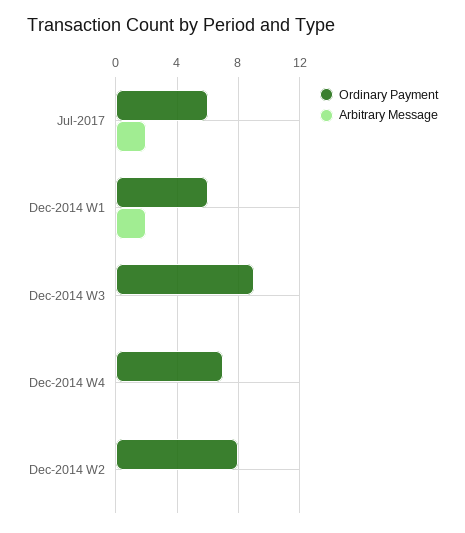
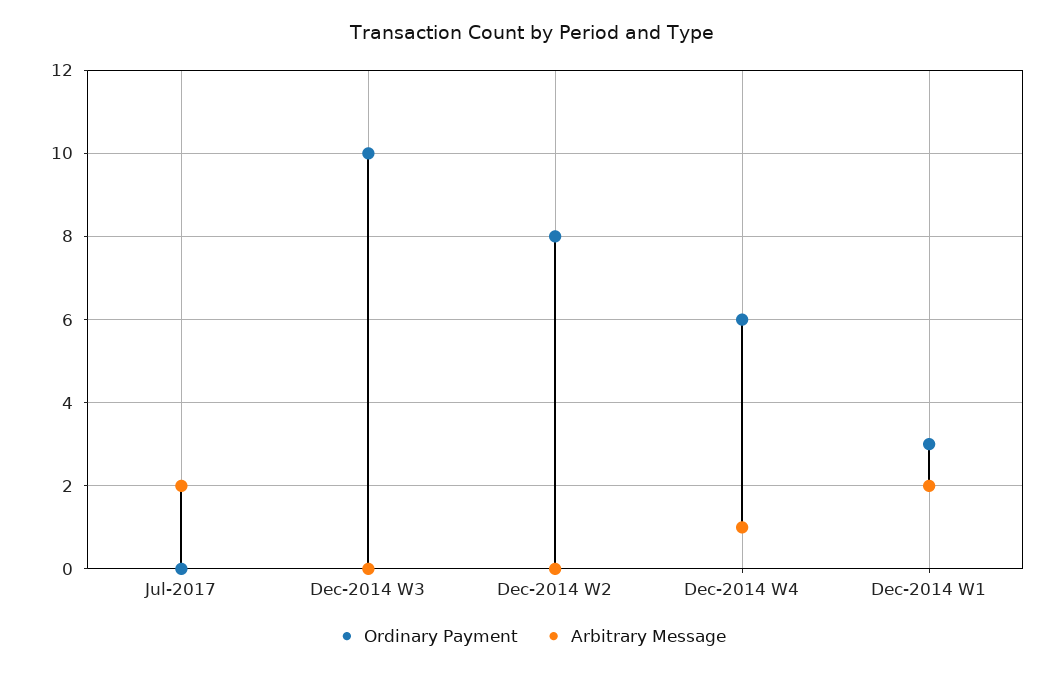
Ordinary Payment, Jul-2017: 6 -> 0
Ordinary Payment, Dec-2014 W1: 6 -> 3
Ordinary Payment, Dec-2014 W3: 9 -> 10
Ordinary Payment, Dec-2014 W4: 7 -> 6
Arbitrary Message, Dec-2014 W4: 0 -> 1

